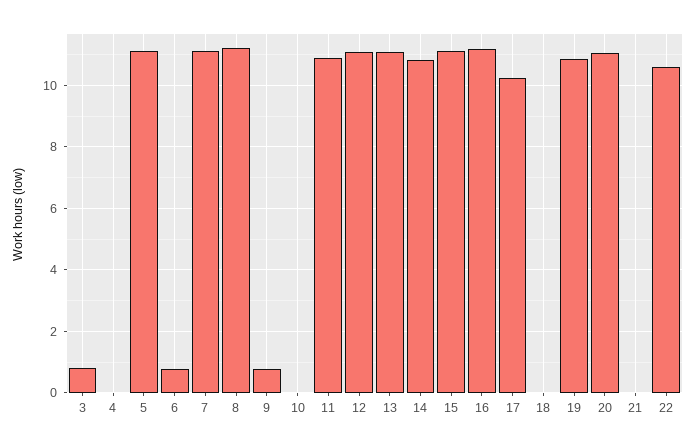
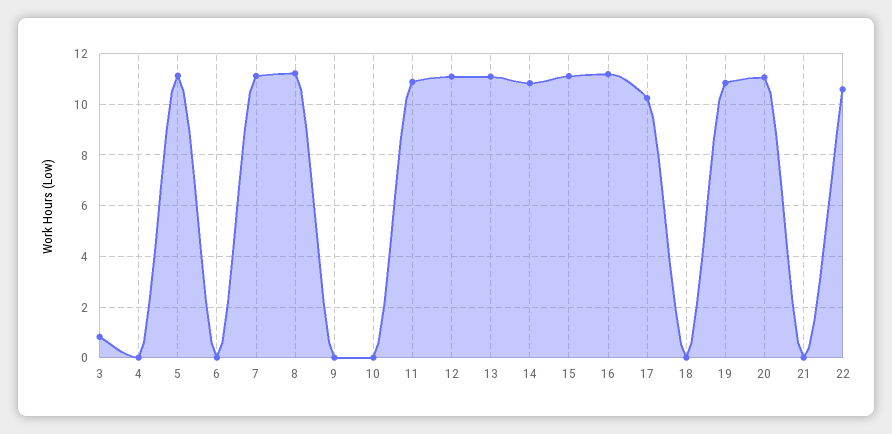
6: 0.8 -> 0
9: 0.8 -> 0

